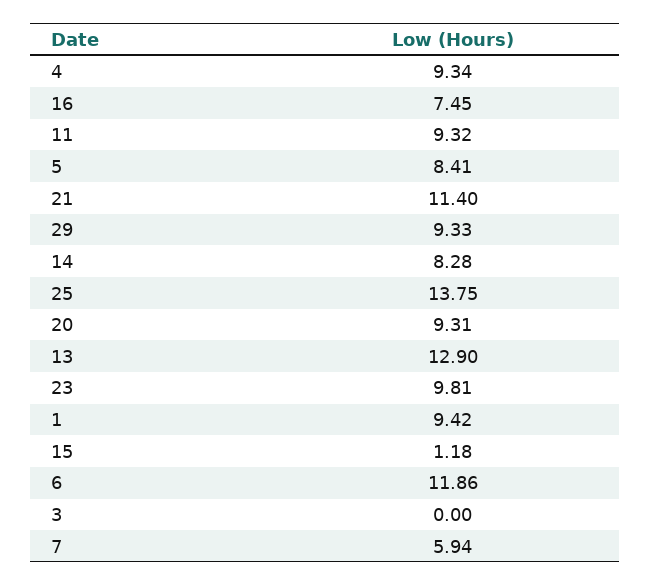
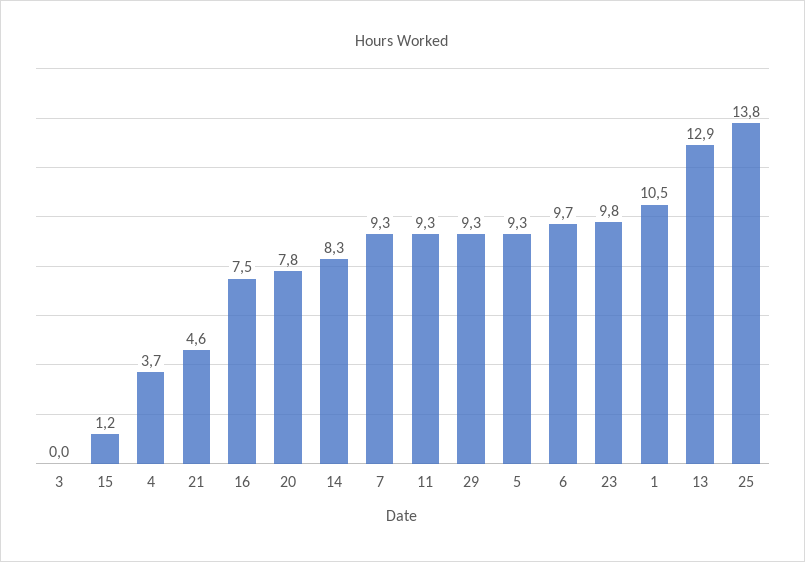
4: 9.34 -> 3.7
5: 8.41 -> 9.3
21: 11.4 -> 4.6
20: 9.31 -> 7.8
1: 9.42 -> 10.5
6: 11.86 -> 9.7
7: 5.94 -> 9.3

